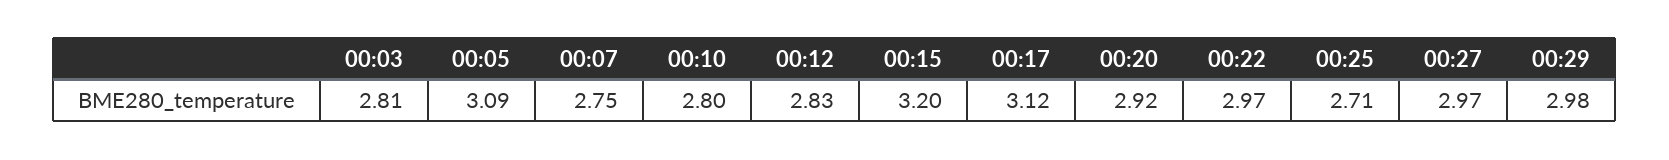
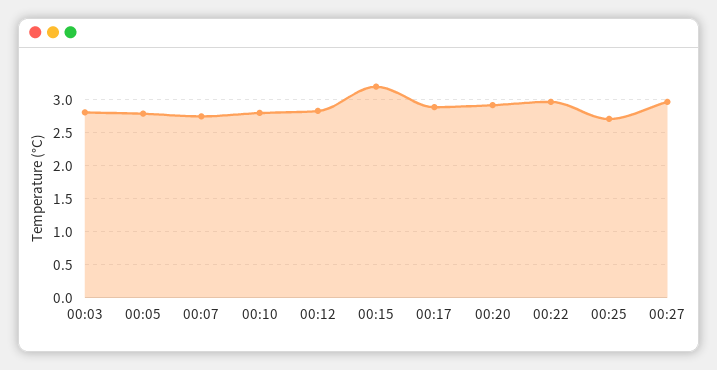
00:05: 3.09 -> 2.8
00:17: 3.12 -> 2.9
00:29: 2.98 -> none

